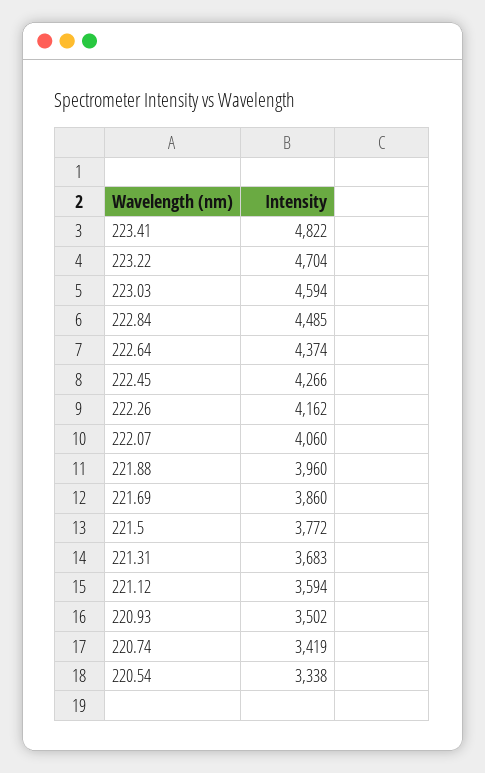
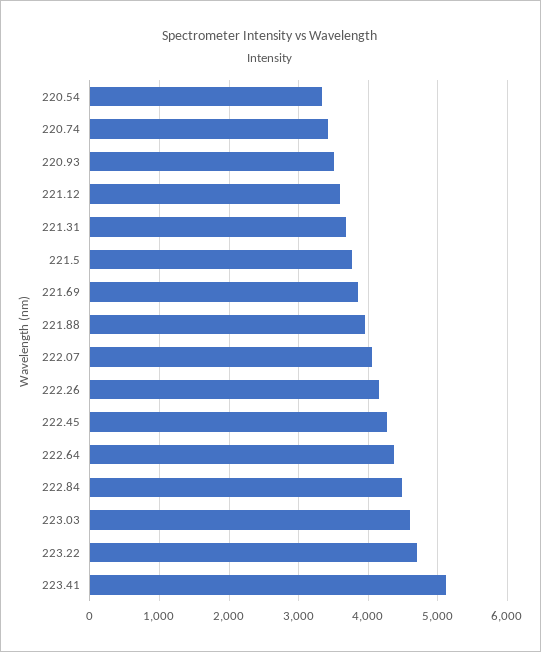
223.41: 4822 -> 5100

